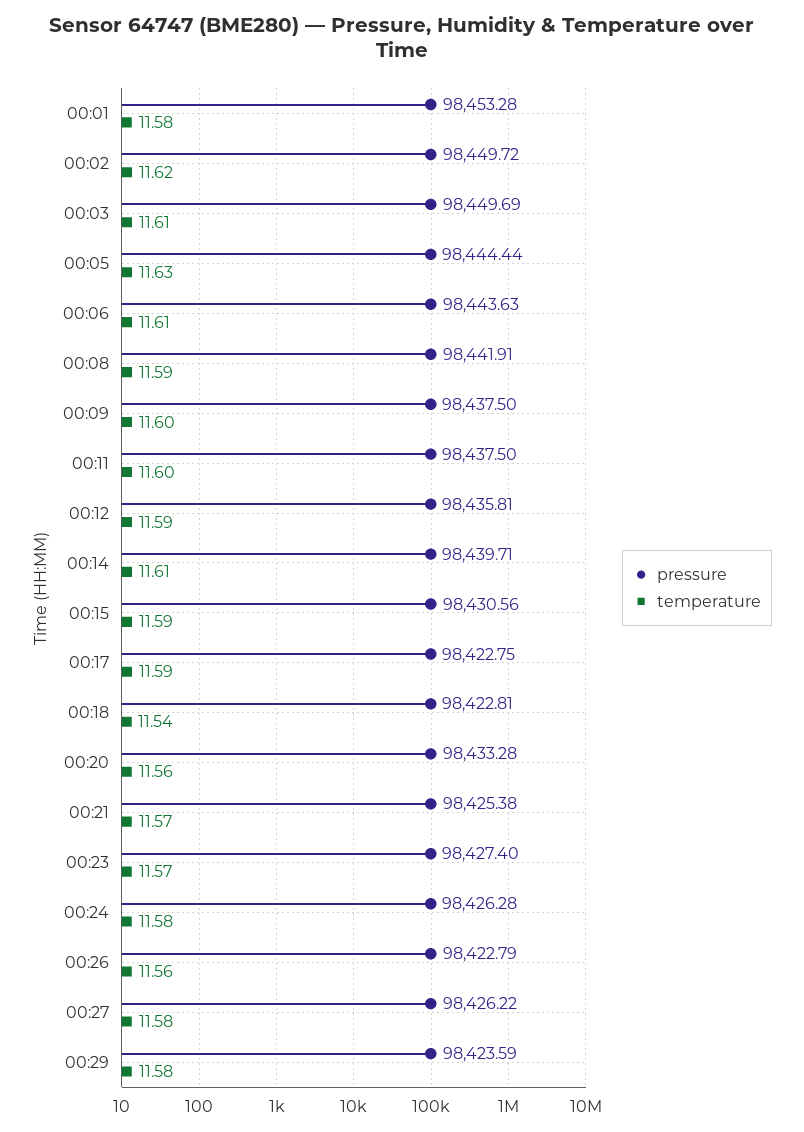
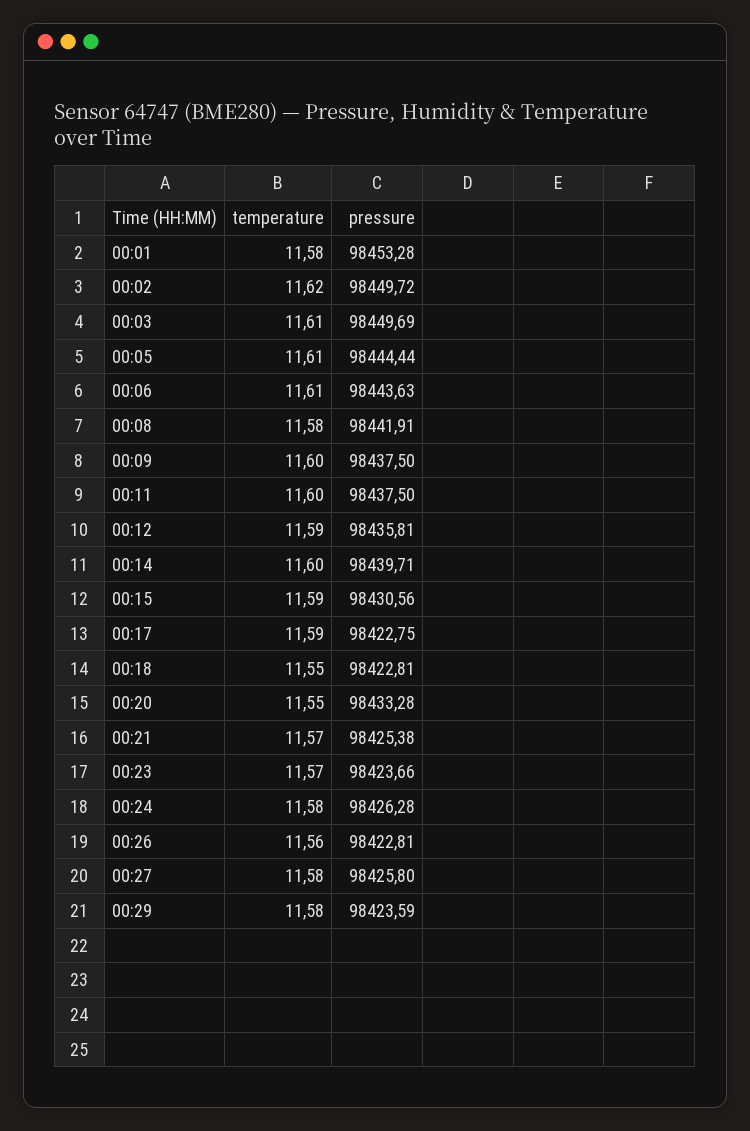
temperature, 00:05: 11.63 -> 11.61
temperature, 00:08: 11.59 -> 11.58
temperature, 00:14: 11.61 -> 11.6
temperature, 00:18: 11.54 -> 11.55
temperature, 00:20: 11.56 -> 11.55
pressure, 00:23: 98427.4 -> 98423.66
pressure, 00:26: 98422.79 -> 98422.81
pressure, 00:27: 98426.22 -> 98425.8

